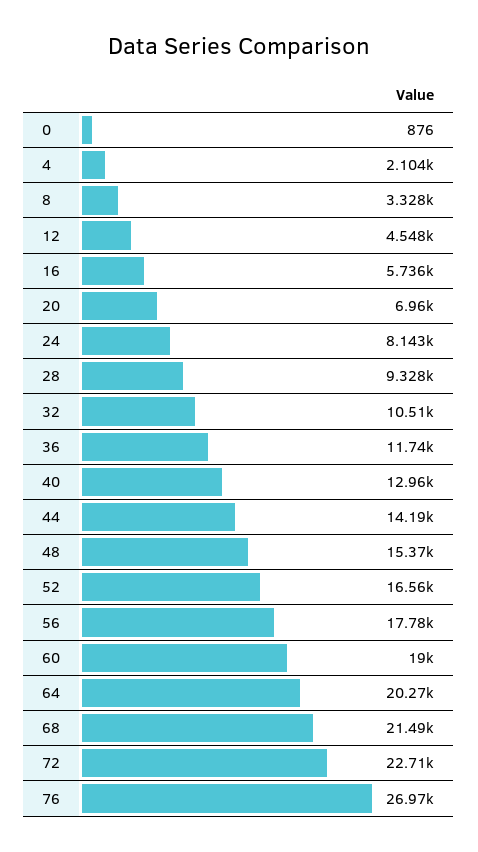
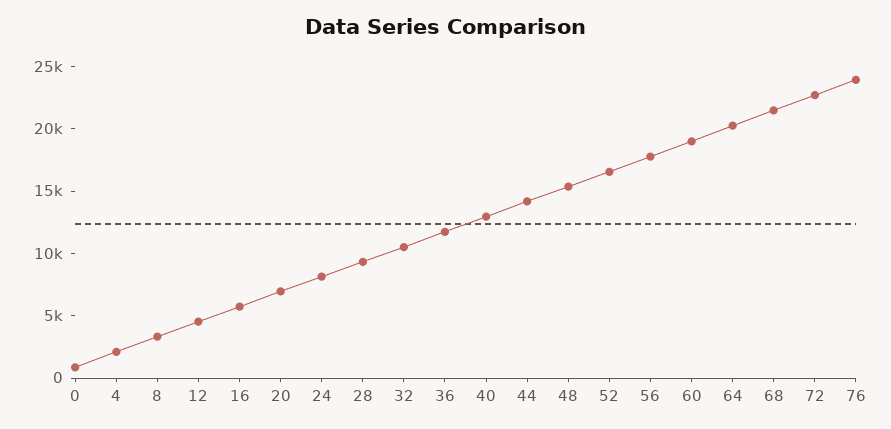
76: 26970 -> 24000

